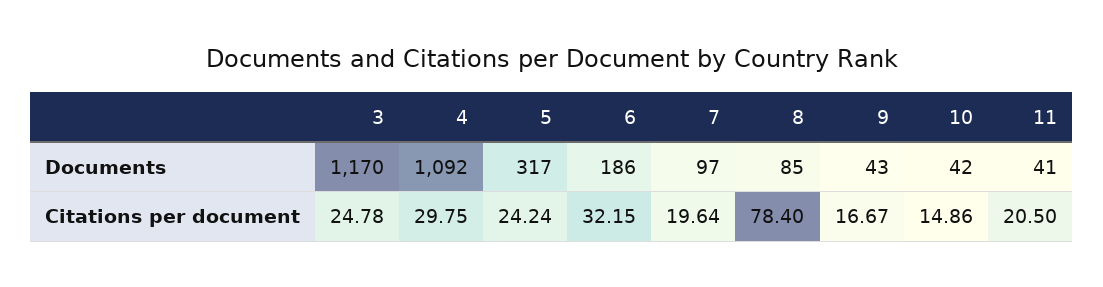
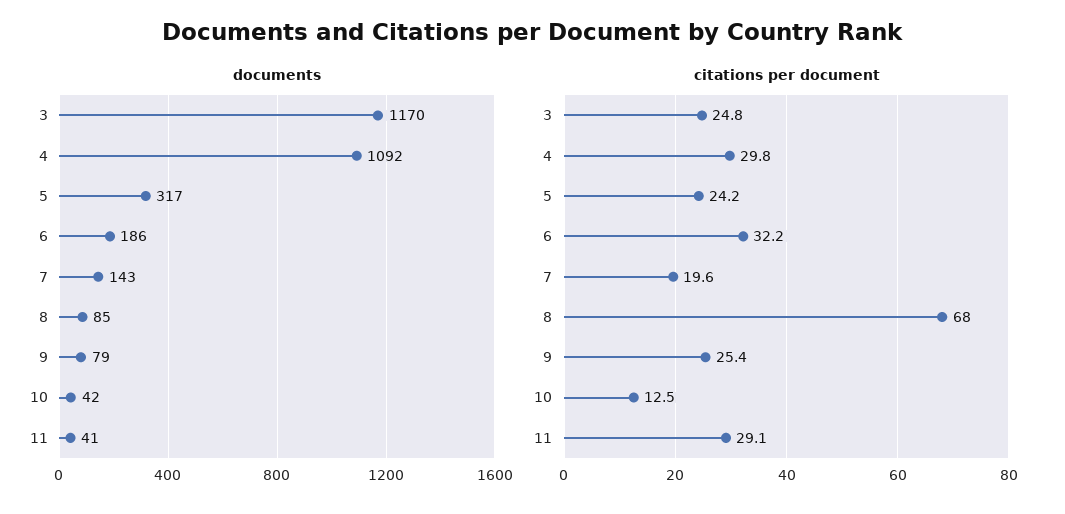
Documents, 7: 97 -> 143
Documents, 9: 43 -> 79
Citations per document, 8: 78.4 -> 68
Citations per document, 9: 16.67 -> 25.4
Citations per document, 10: 14.86 -> 12.5
Citations per document, 11: 20.5 -> 29.1

